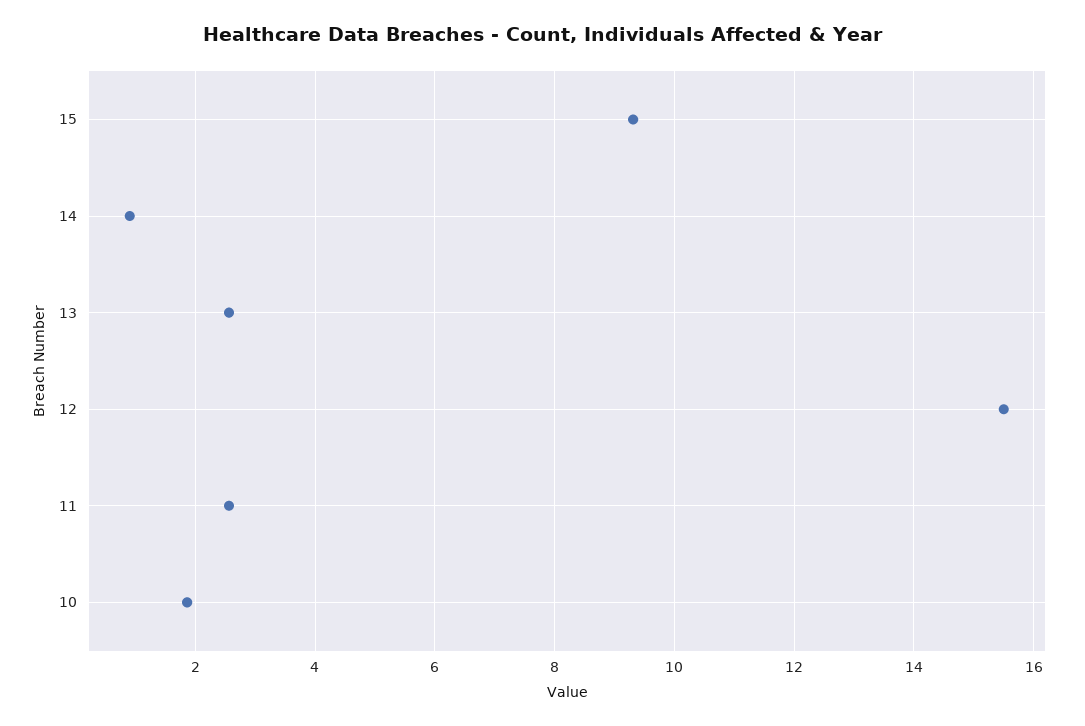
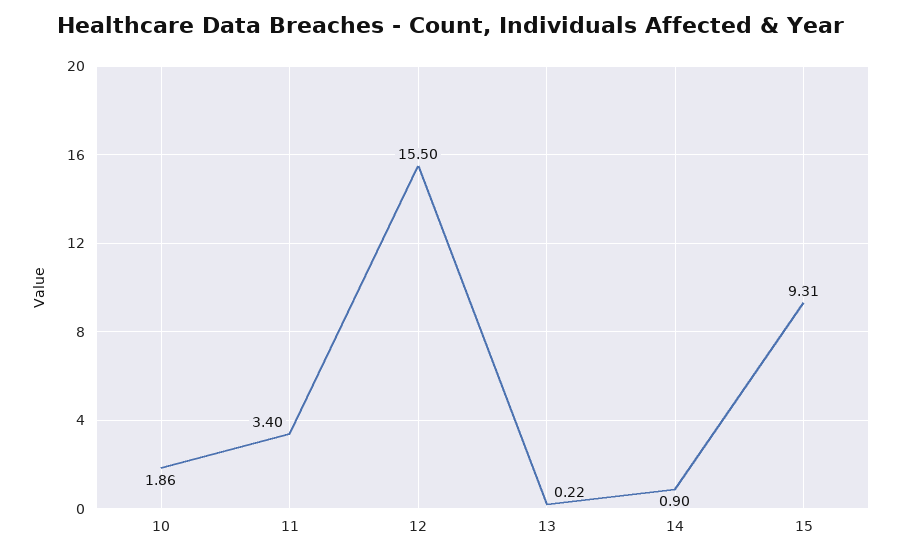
13: 2.6 -> 0.22
11: 2.6 -> 3.4

